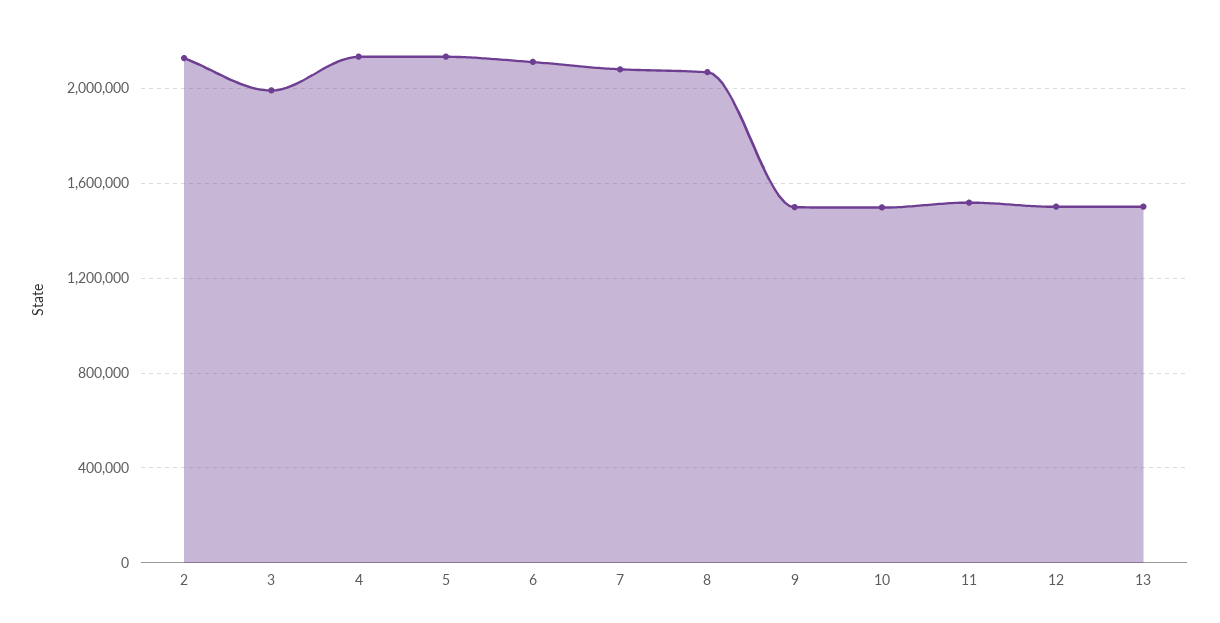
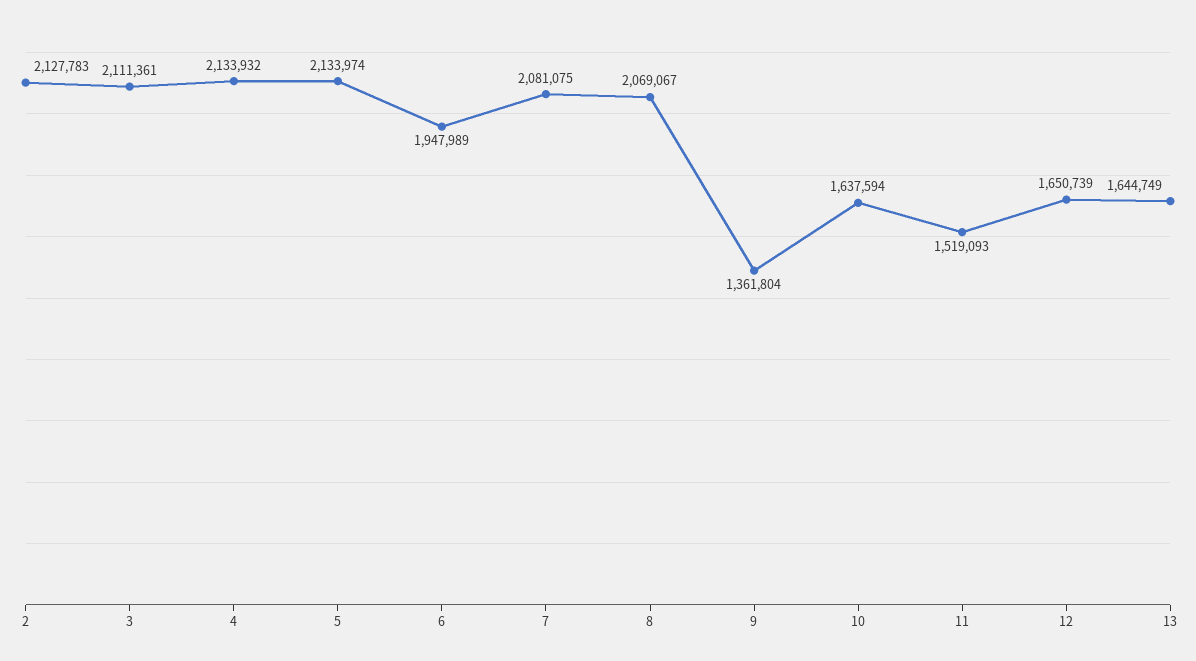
3: 2000000 -> 2111361
6: 2100000 -> 1947989
9: 1500000 -> 1361804
10: 1500000 -> 1637594
12: 1500000 -> 1650739
13: 1500000 -> 1644749

